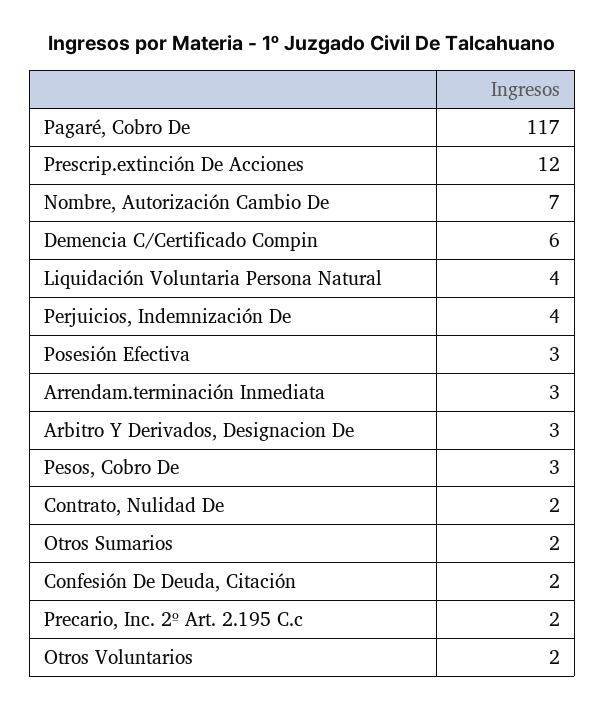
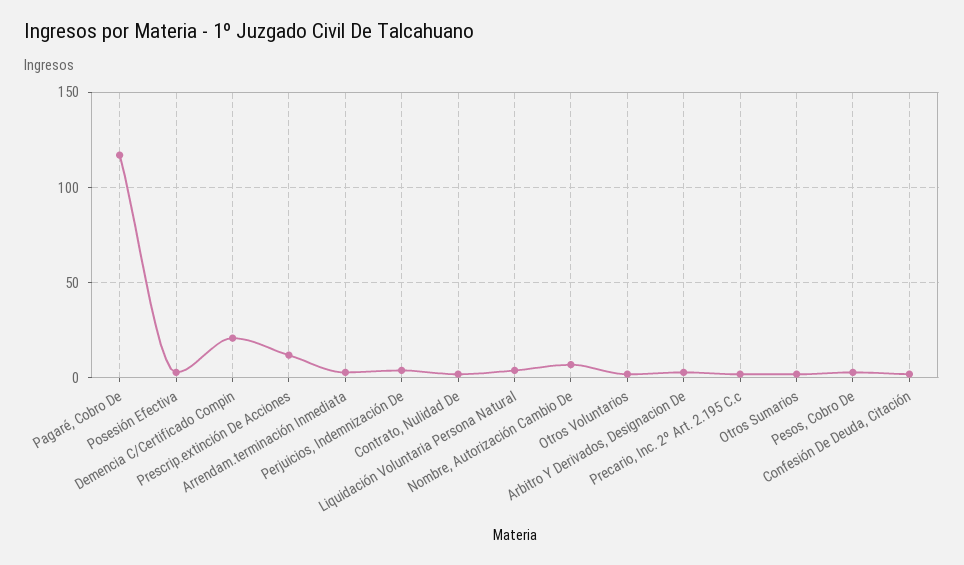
Demencia C/Certificado Compin: 6 -> 20

